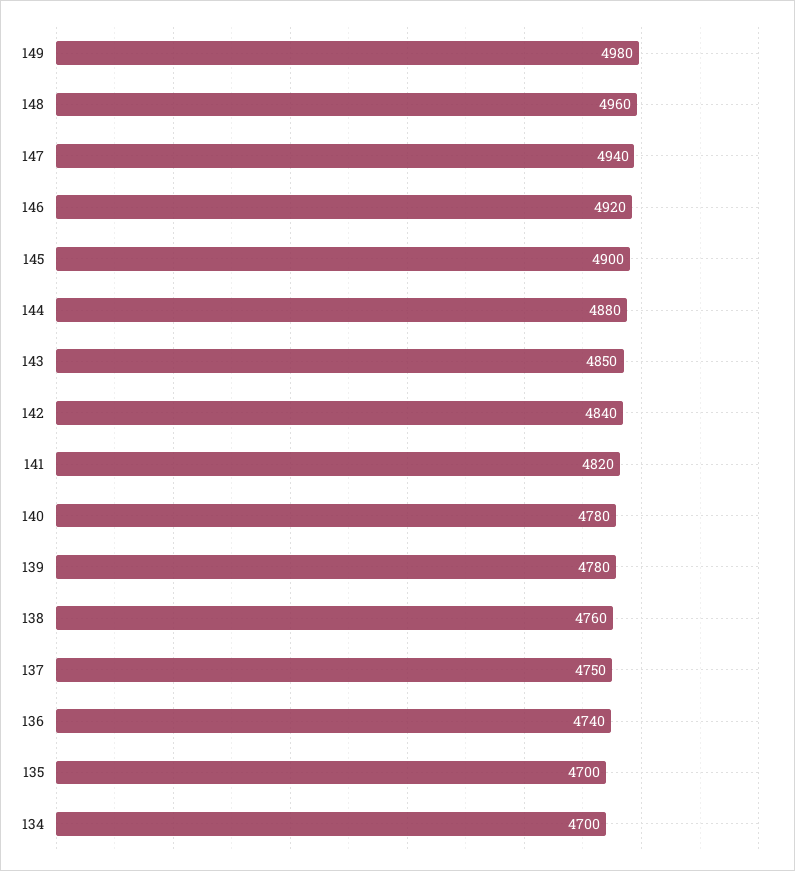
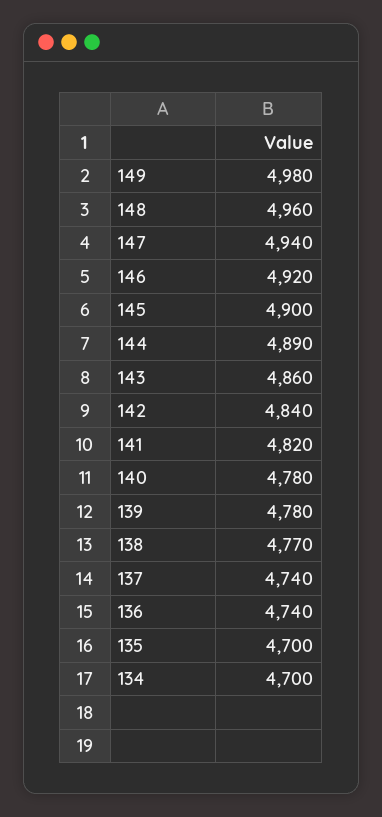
144: 4880 -> 4890
143: 4850 -> 4860
138: 4760 -> 4770
137: 4750 -> 4740

